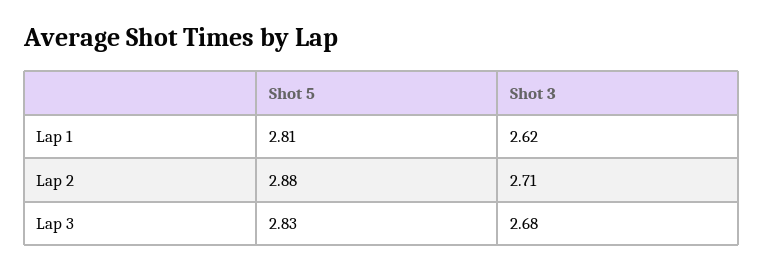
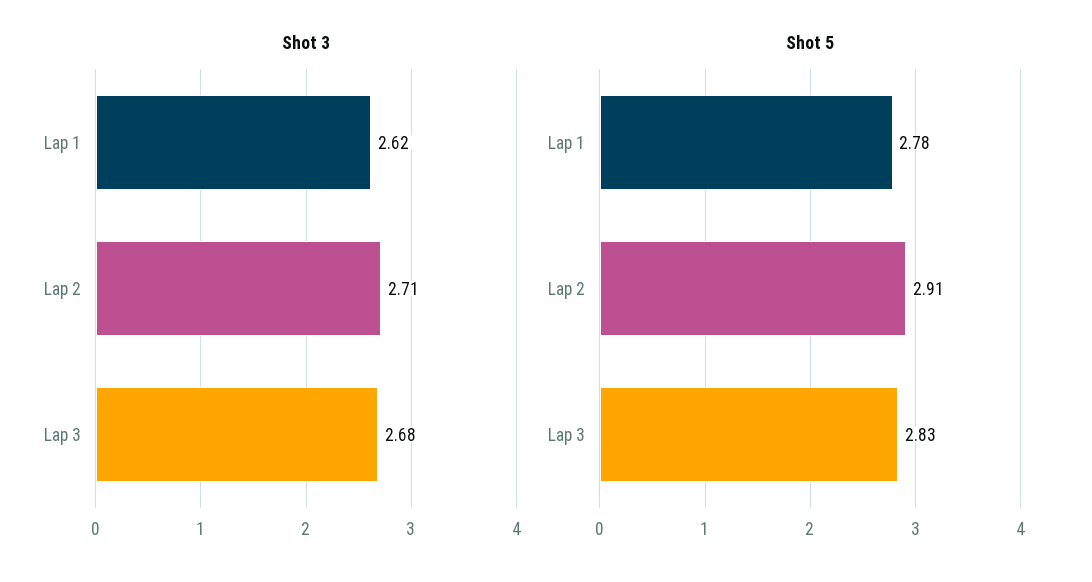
Shot 5, Lap 1: 2.81 -> 2.78
Shot 5, Lap 2: 2.88 -> 2.91

